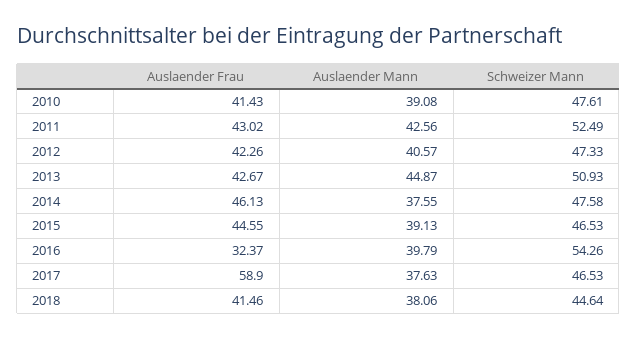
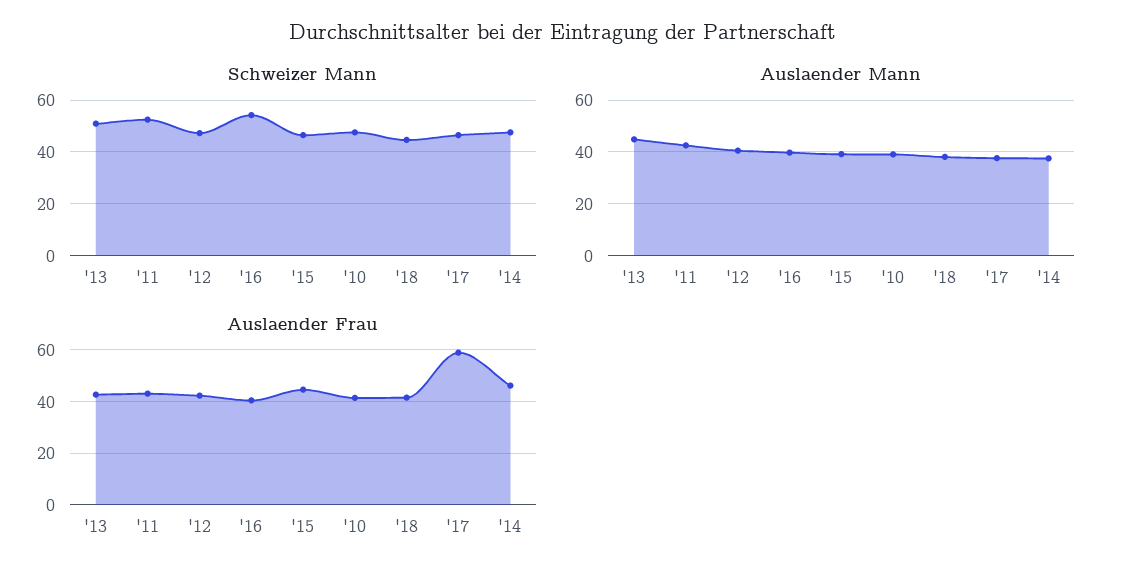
Auslaender Frau, 2016: 32.37 -> 40

